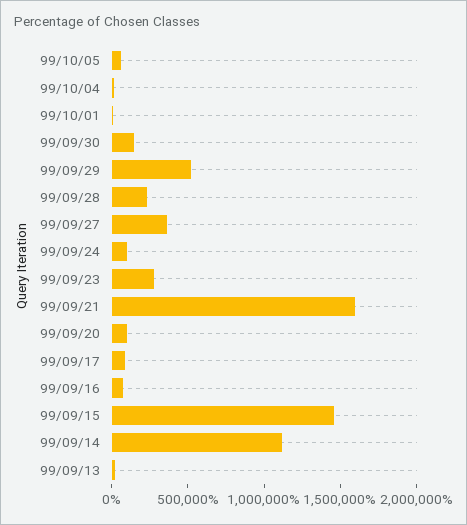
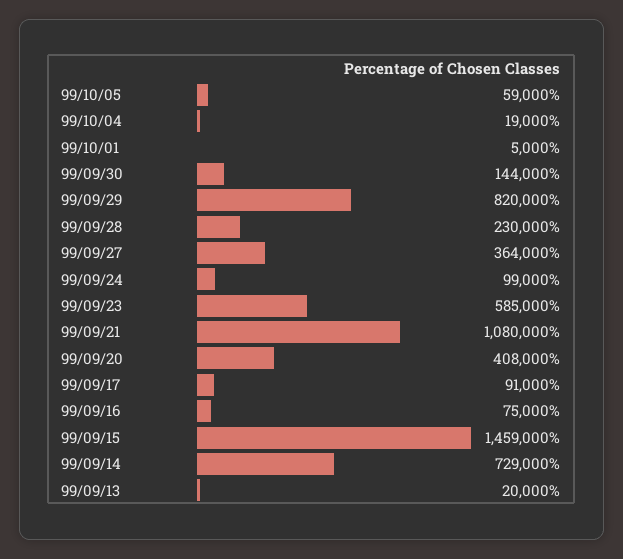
99/09/29: 500000 -> 820000
99/09/23: 300000 -> 585000
99/09/21: 1600000 -> 1080000
99/09/20: 100000 -> 408000
99/09/14: 1100000 -> 729000

